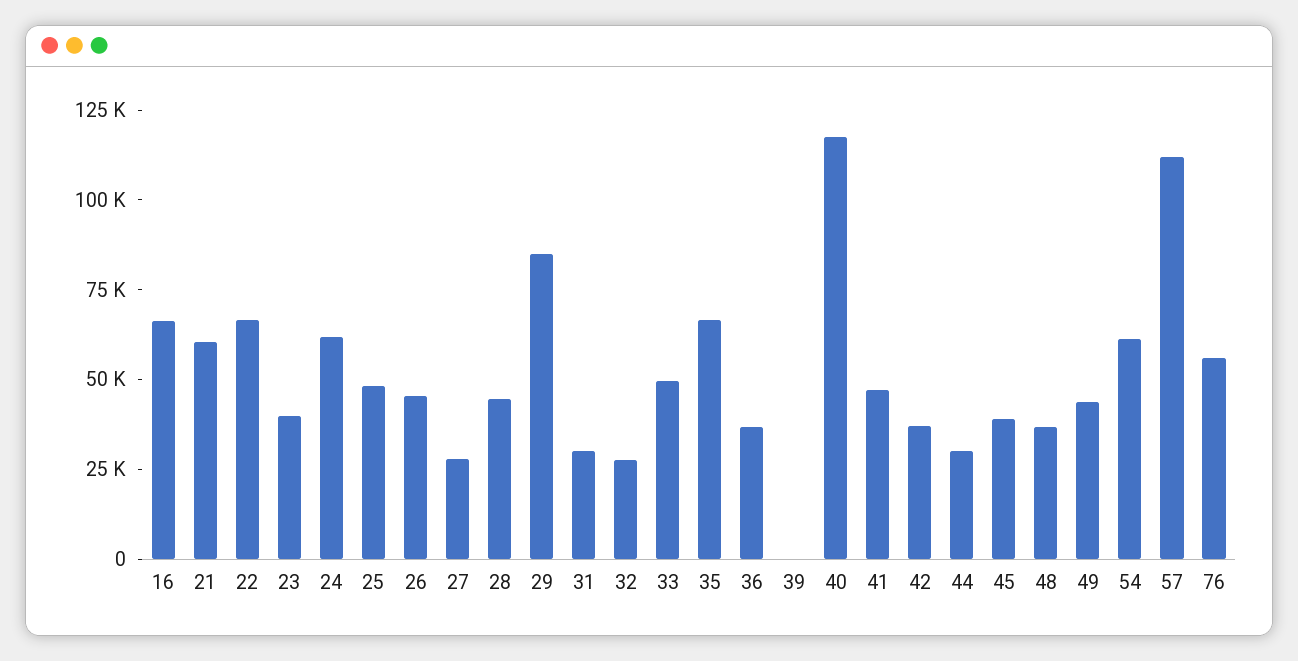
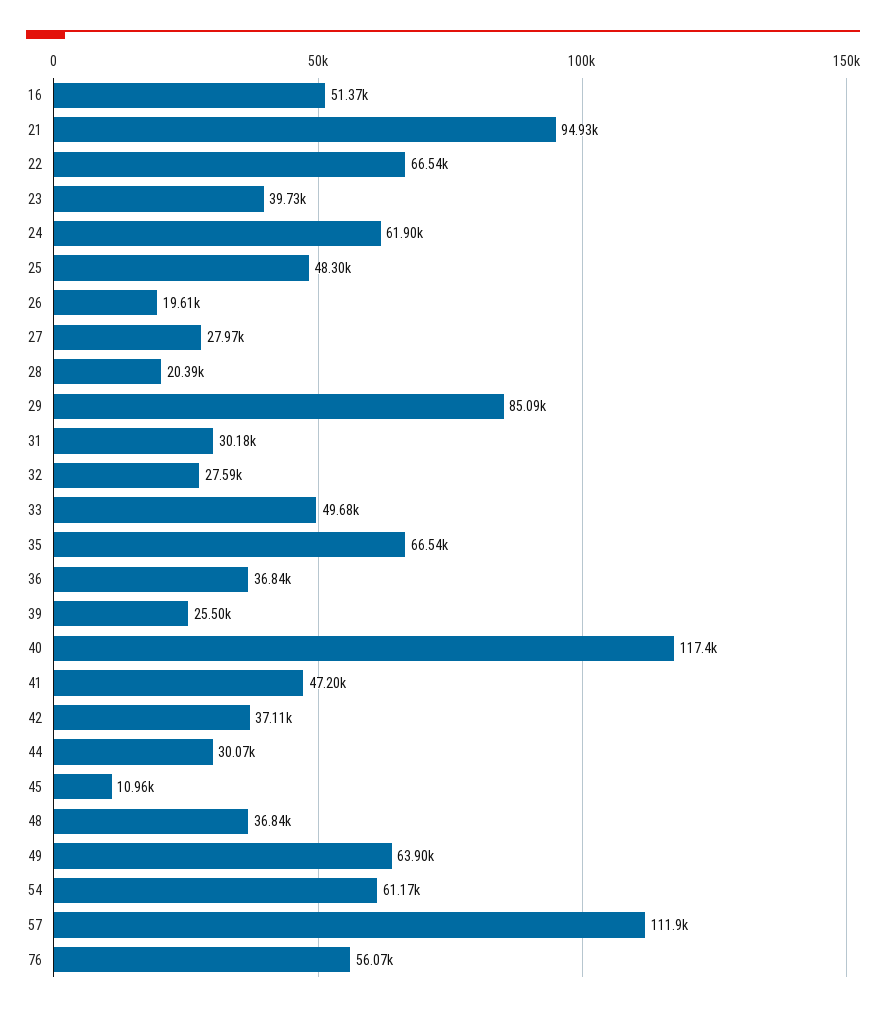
16: 65000 -> 51370
21: 60000 -> 94930
26: 45000 -> 19610
28: 45000 -> 20390
39: 0 -> 25500
45: 40000 -> 10960
49: 45000 -> 63900

